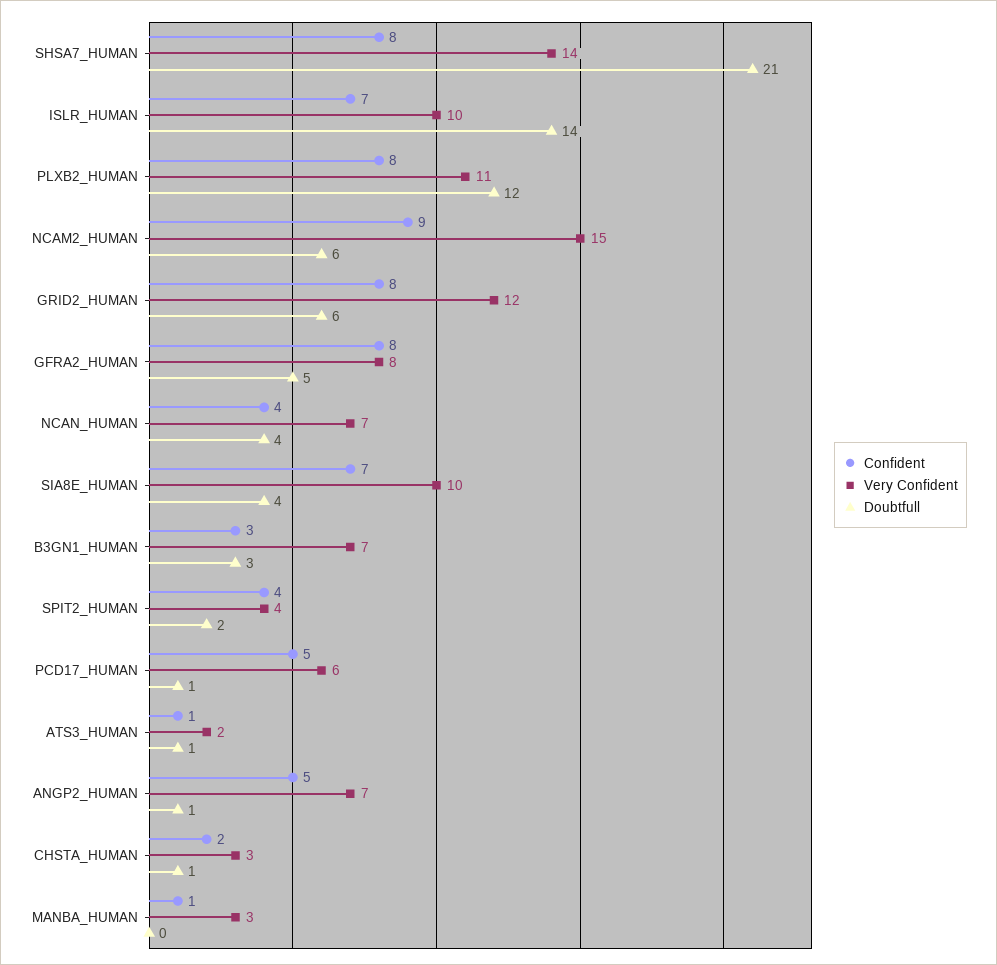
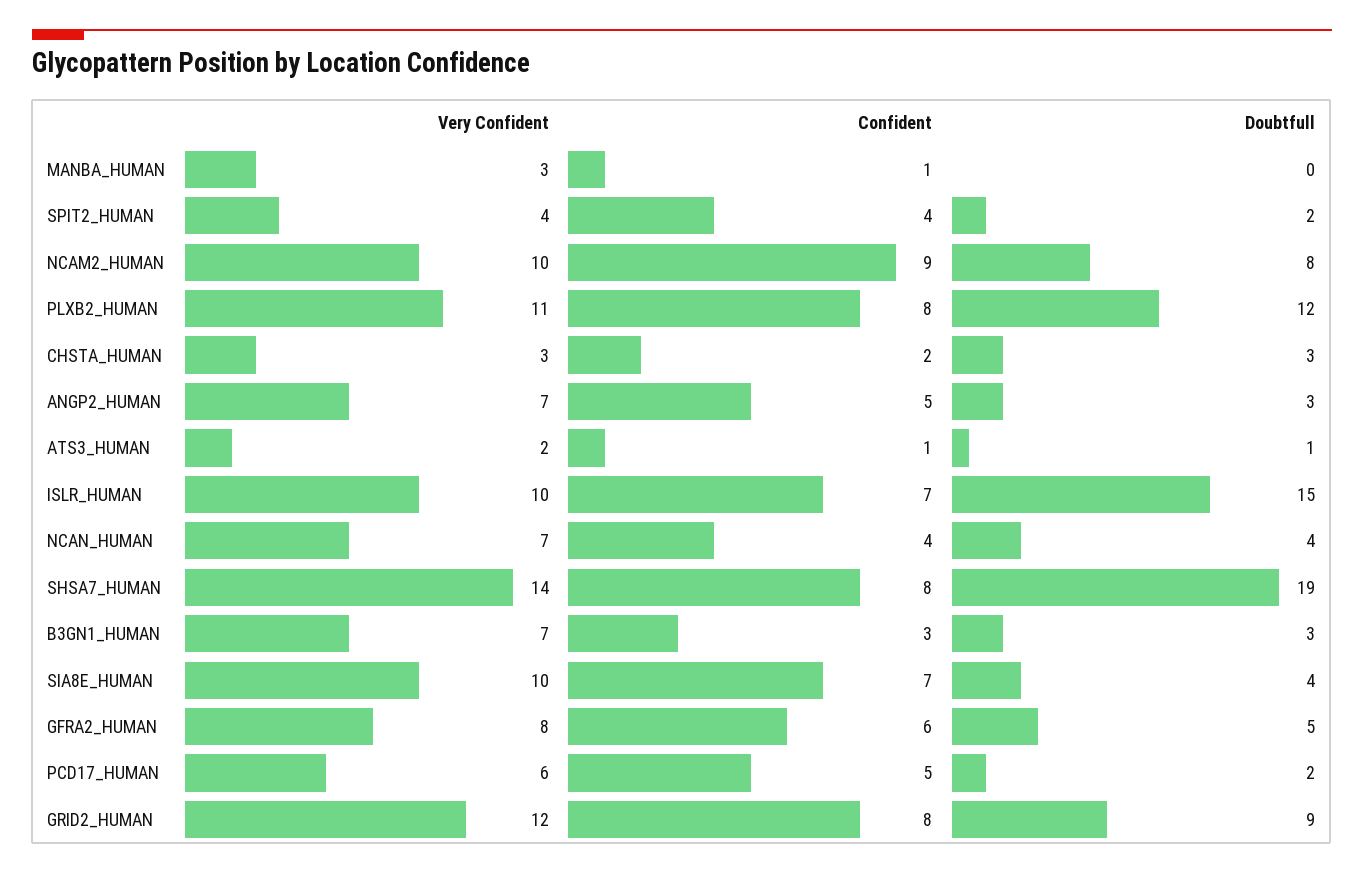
Doubtfull, SHSA7_HUMAN: 21 -> 19
Doubtfull, ISLR_HUMAN: 14 -> 15
Very Confident, NCAM2_HUMAN: 15 -> 10
Doubtfull, NCAM2_HUMAN: 6 -> 8
Doubtfull, GRID2_HUMAN: 6 -> 9
Confident, GFRA2_HUMAN: 8 -> 6
Doubtfull, PCD17_HUMAN: 1 -> 2
Doubtfull, ANGP2_HUMAN: 1 -> 3
Doubtfull, CHSTA_HUMAN: 1 -> 3

